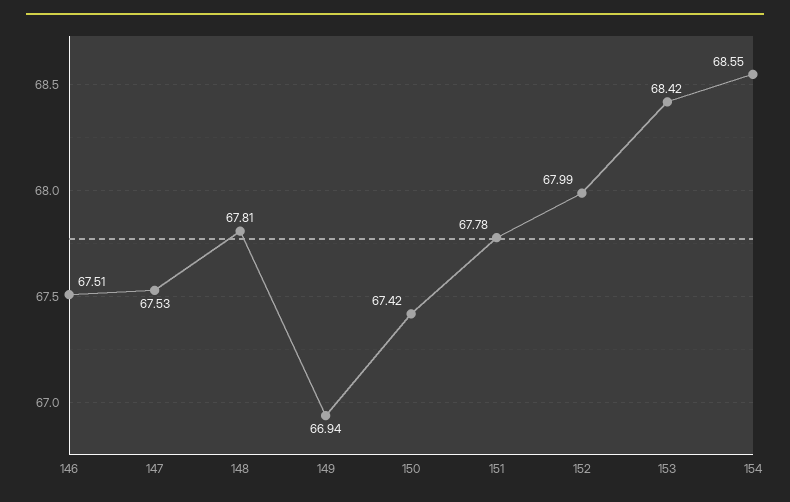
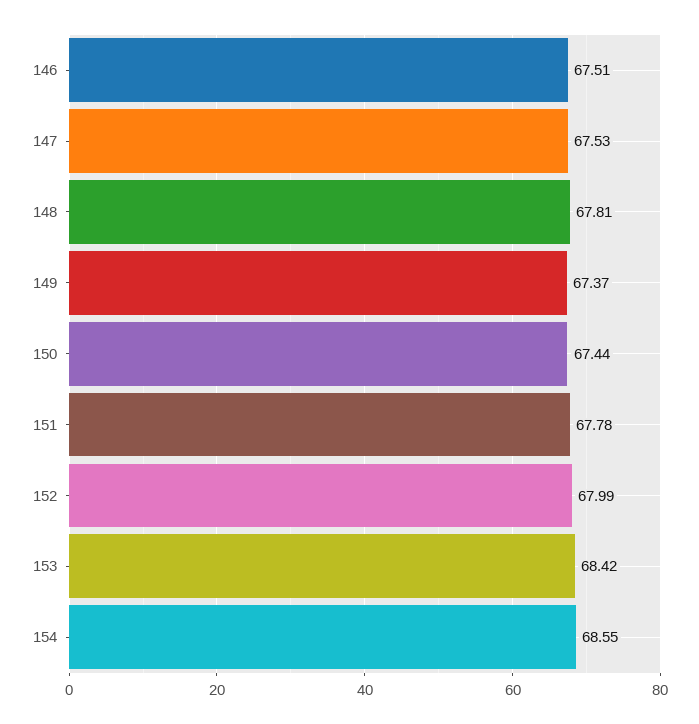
149: 66.94 -> 67.37
150: 67.42 -> 67.44

